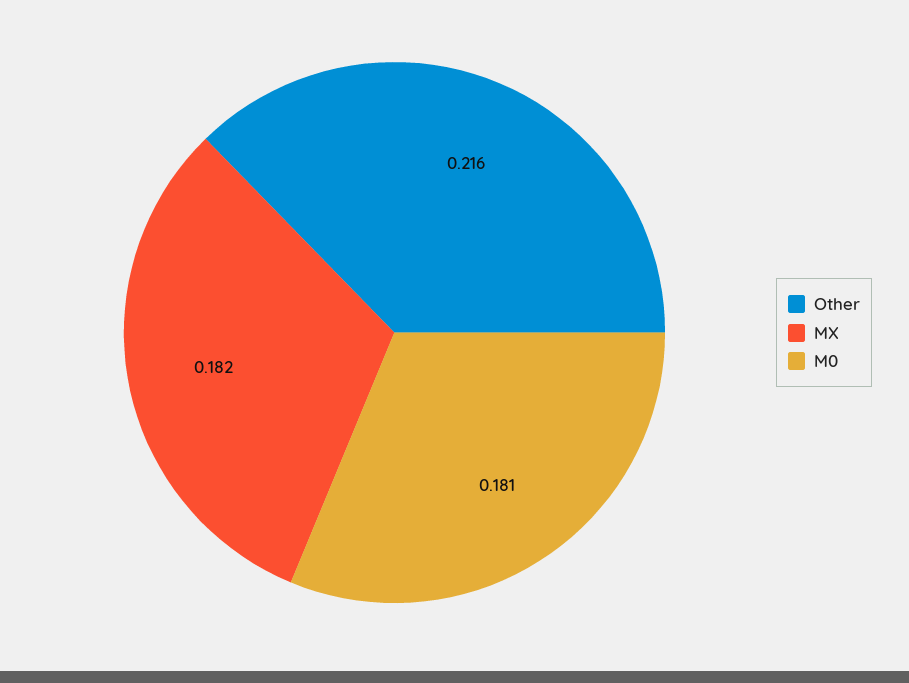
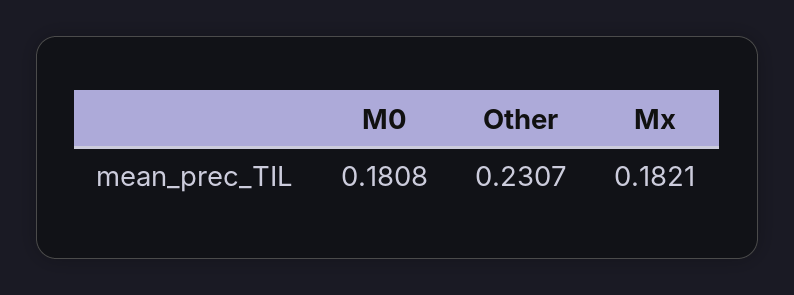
Other: 0.216 -> 0.2307

